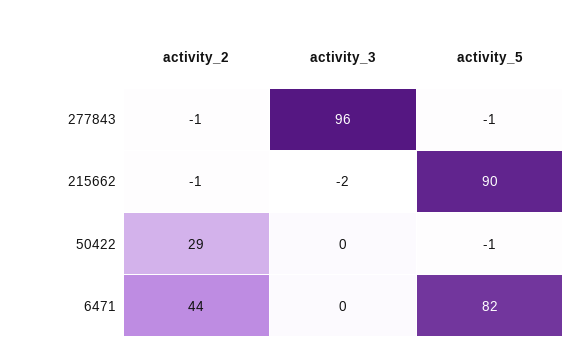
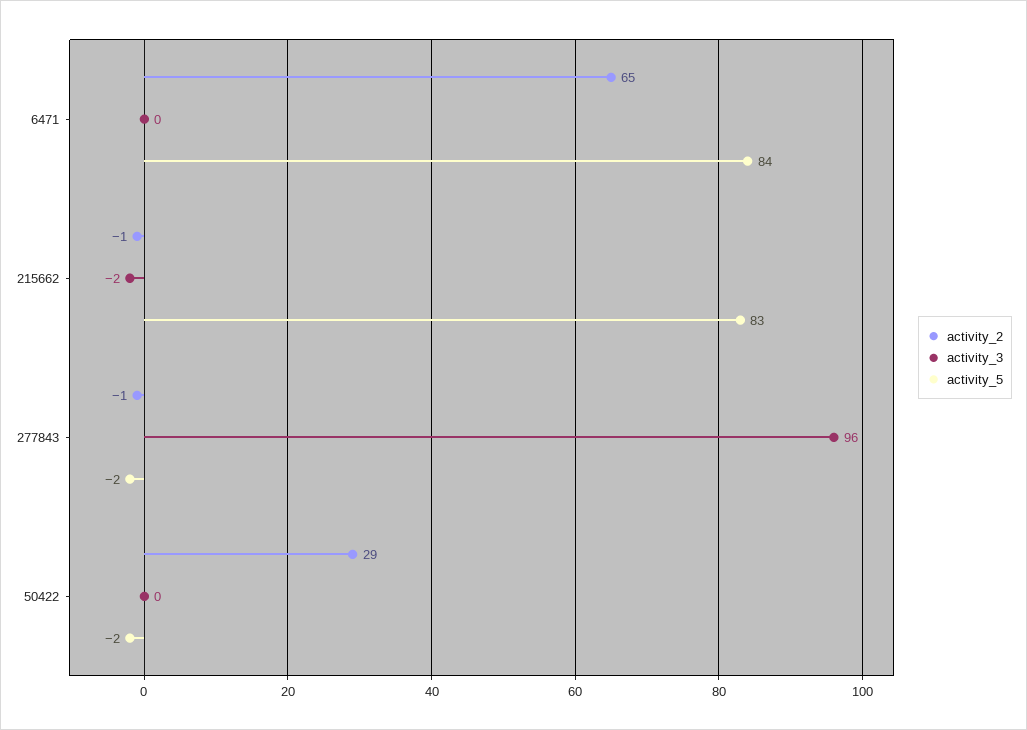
activity_5, 277843: -1 -> -2
activity_5, 215662: 90 -> 83
activity_5, 50422: -1 -> -2
activity_2, 6471: 44 -> 65
activity_5, 6471: 82 -> 84

